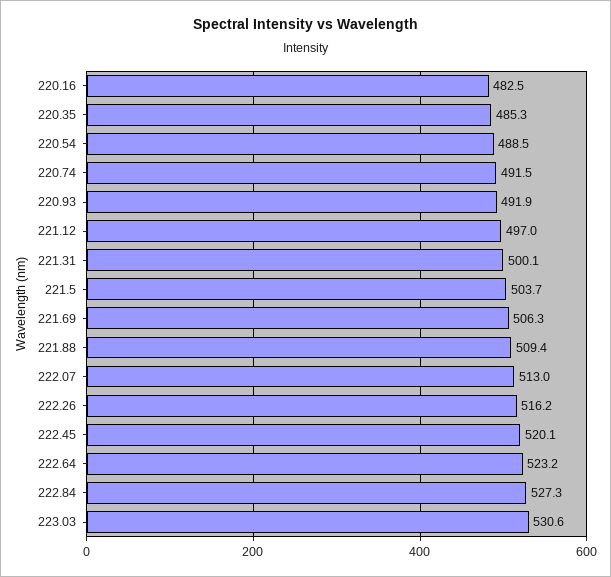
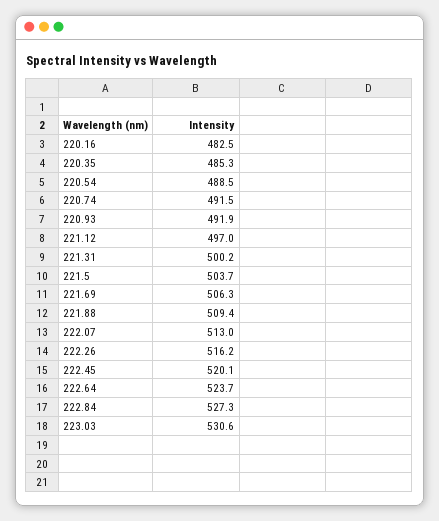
221.31: 500.1 -> 500.2
222.64: 523.2 -> 523.7

